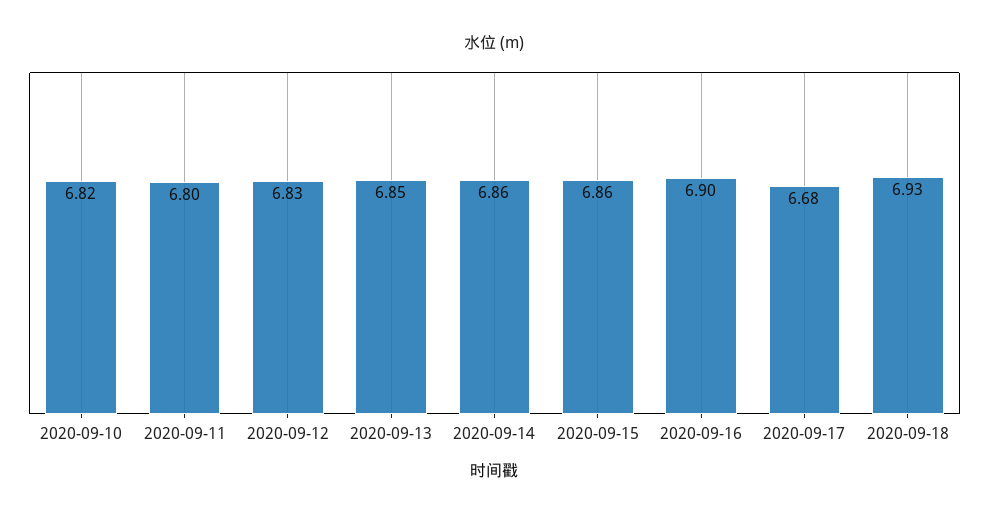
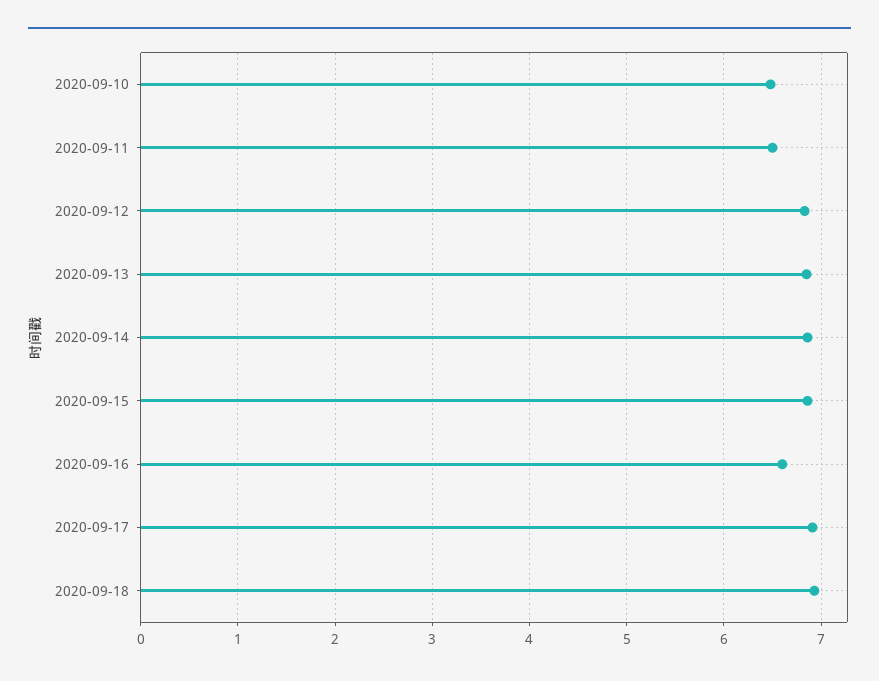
2020-09-10: 6.82 -> 6.5
2020-09-11: 6.8 -> 6.5
2020-09-16: 6.9 -> 6.6
2020-09-17: 6.68 -> 6.9

